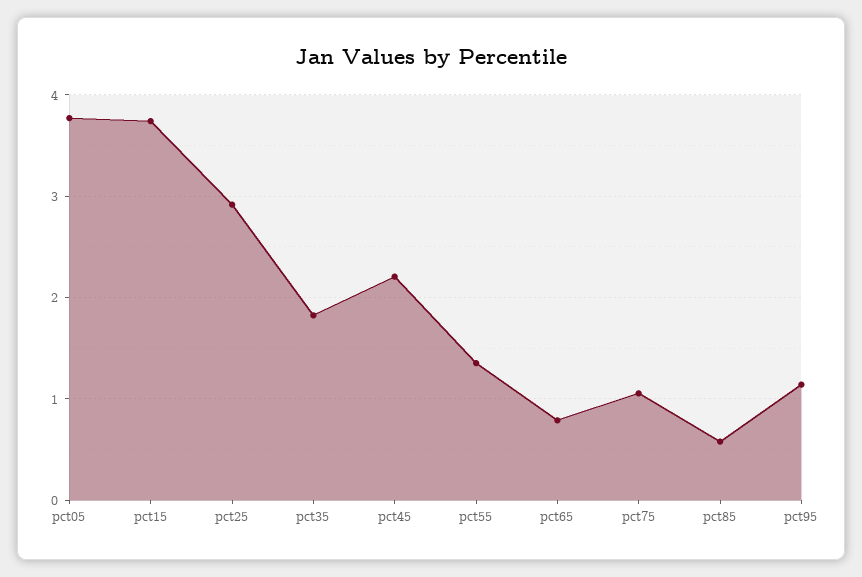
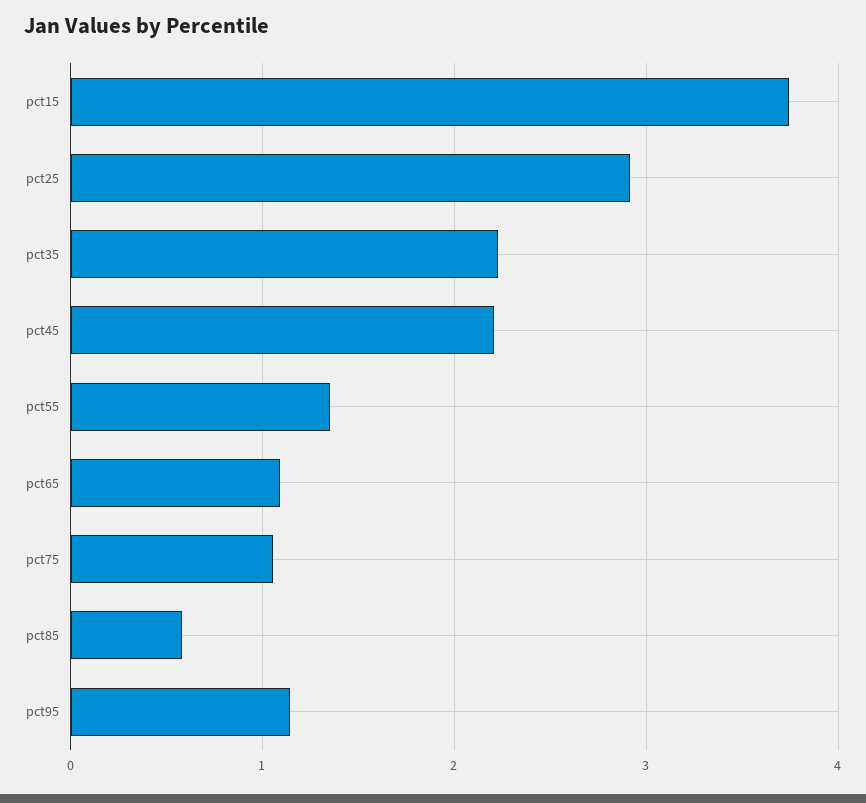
pct05: 3.8 -> none
pct35: 1.8 -> 2.2
pct65: 0.8 -> 1.1

